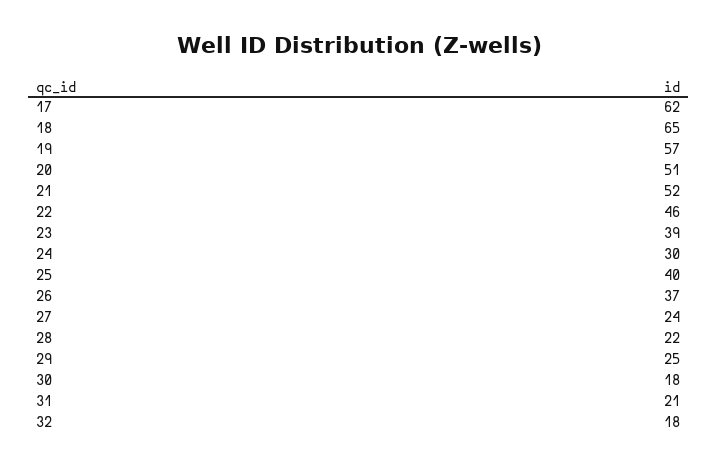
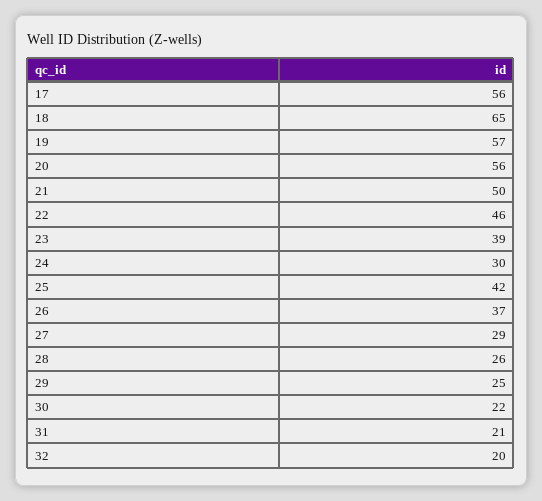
17: 62 -> 56
20: 51 -> 56
21: 52 -> 50
25: 40 -> 42
27: 24 -> 29
28: 22 -> 26
30: 18 -> 22
32: 18 -> 20

